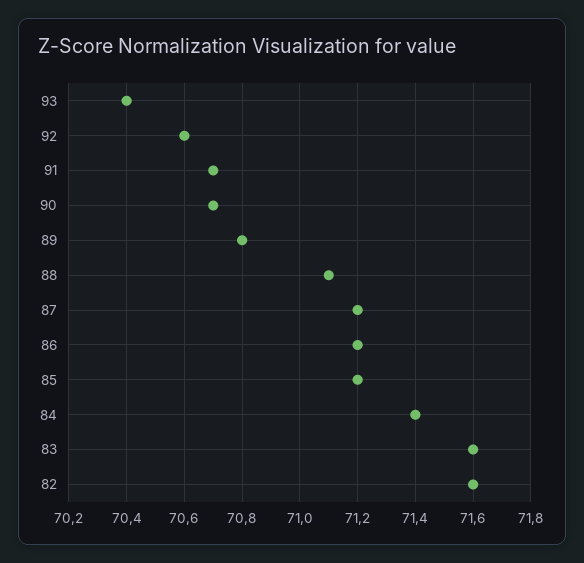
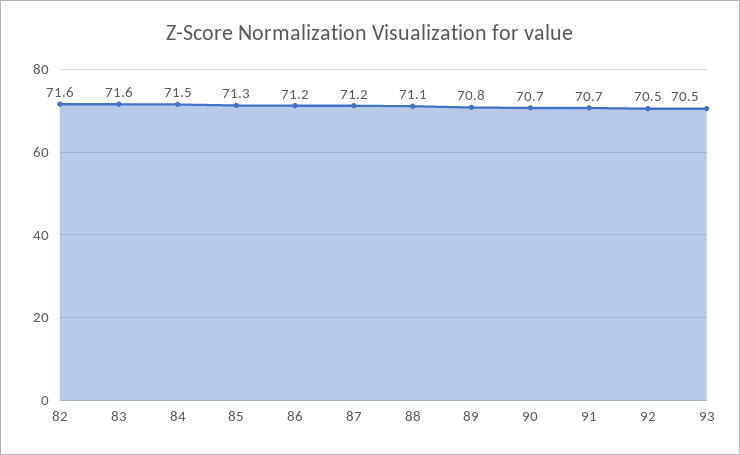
93: 70.4 -> 70.5
92: 70.6 -> 70.5
85: 71.2 -> 71.3
84: 71.4 -> 71.5

